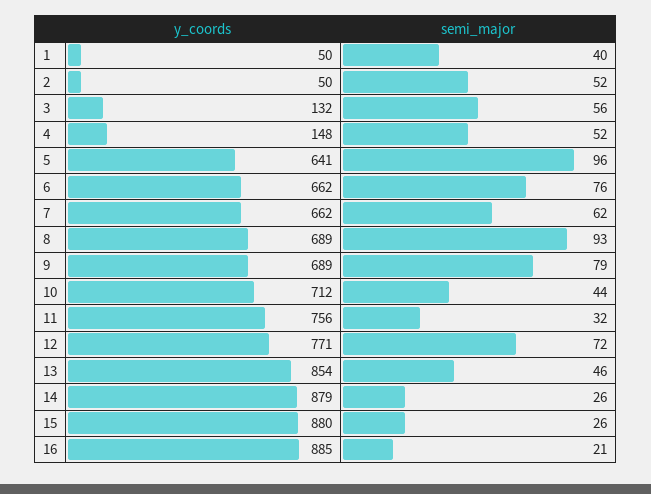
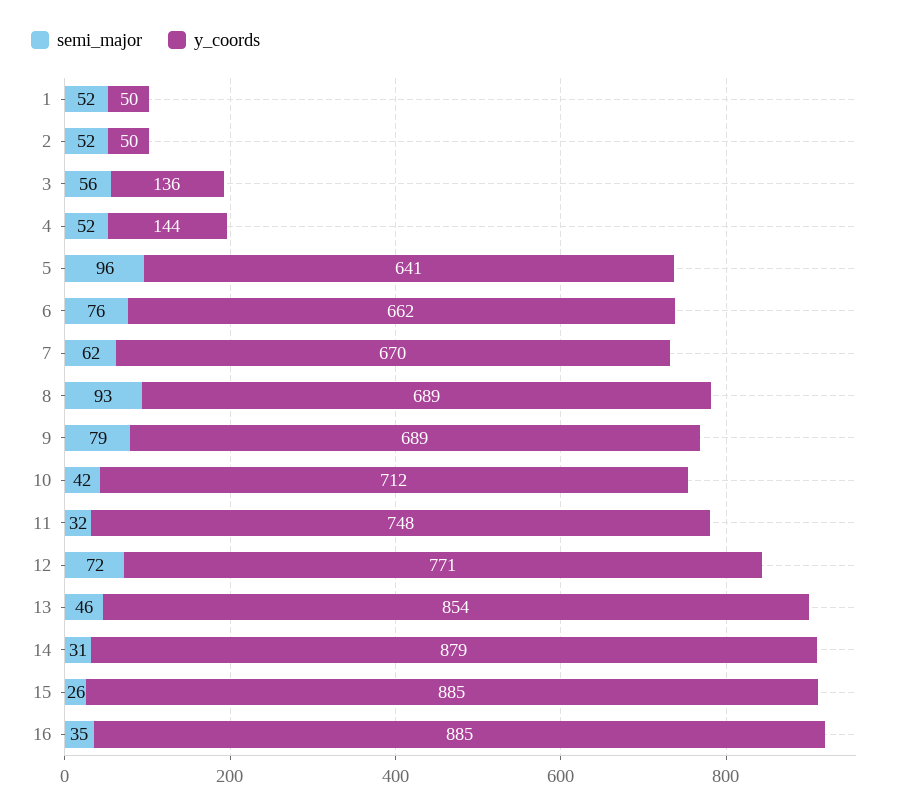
semi_major, 1: 40 -> 52
y_coords, 3: 132 -> 136
y_coords, 4: 148 -> 144
y_coords, 7: 662 -> 670
semi_major, 10: 44 -> 42
y_coords, 11: 756 -> 748
semi_major, 14: 26 -> 31
y_coords, 15: 880 -> 885
semi_major, 16: 21 -> 35

